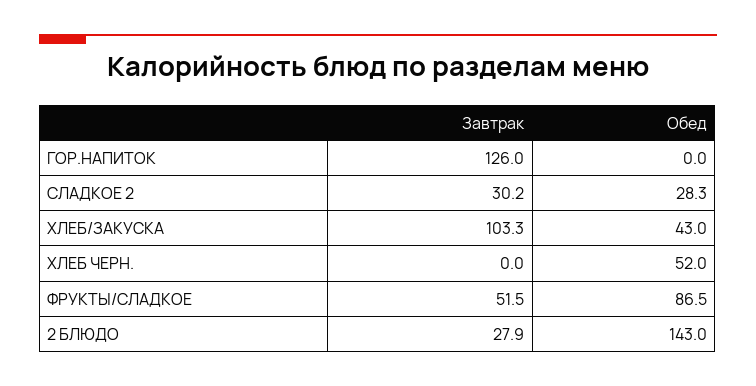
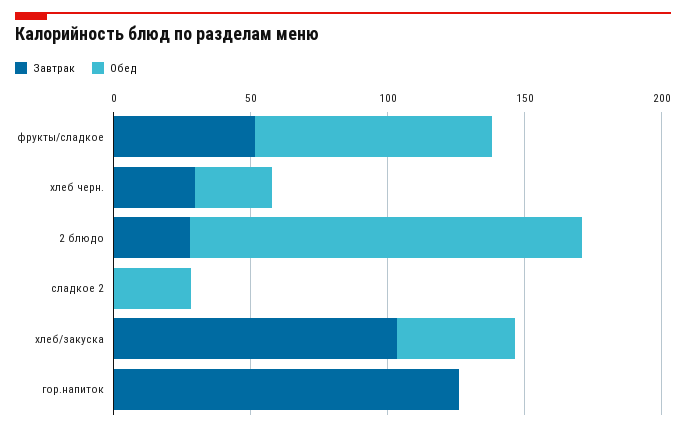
Завтрак, СЛАДКОЕ 2: 30.2 -> 0
Завтрак, ХЛЕБ ЧЕРН.: 0 -> 30
Обед, ХЛЕБ ЧЕРН.: 52 -> 30

